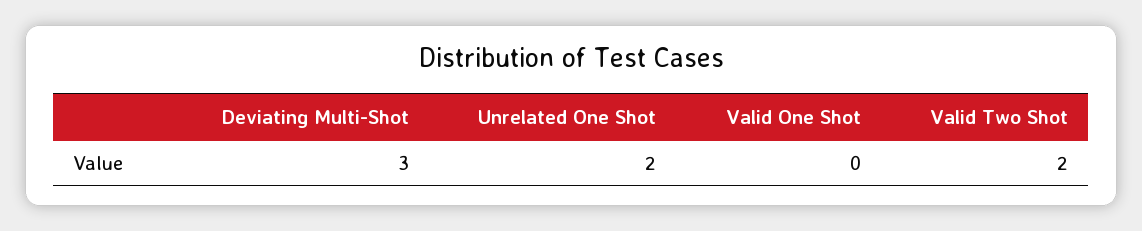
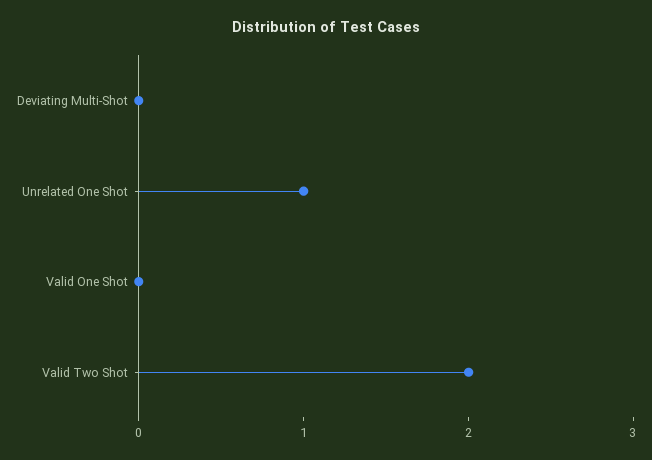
Deviating Multi-Shot: 3 -> 0
Unrelated One Shot: 2 -> 1

